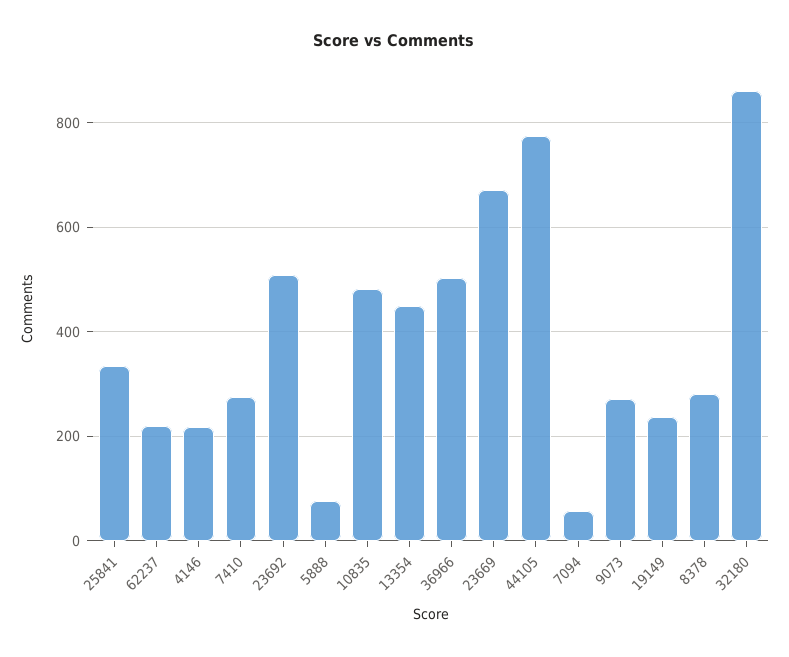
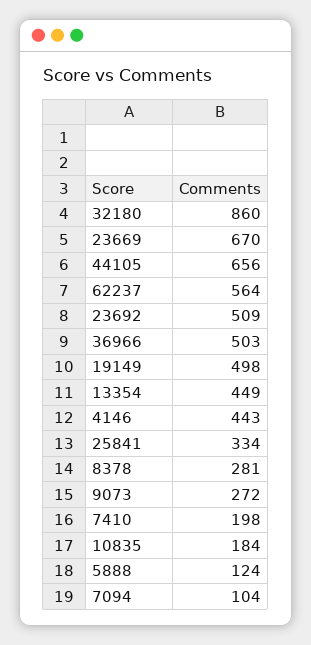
62237: 220 -> 564
4146: 220 -> 443
7410: 280 -> 198
5888: 80 -> 124
10835: 480 -> 184
44105: 780 -> 656
7094: 60 -> 104
19149: 240 -> 498

